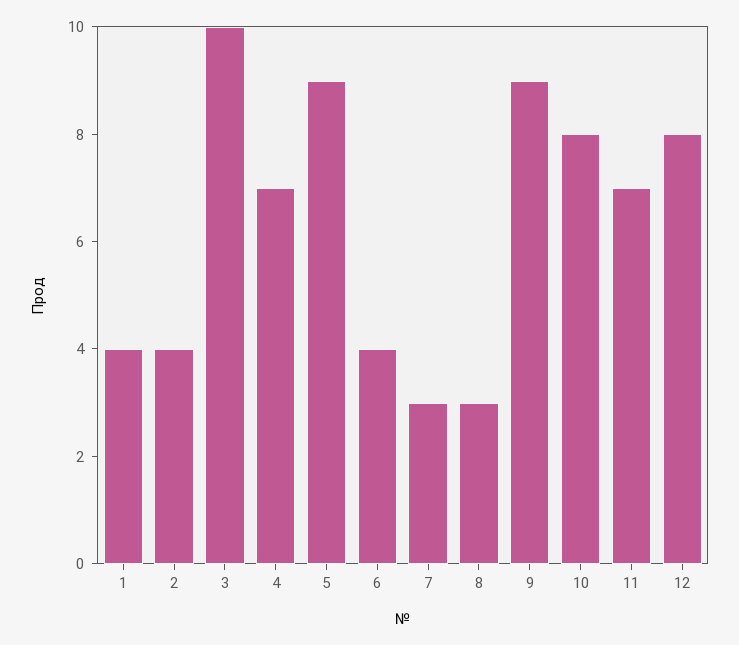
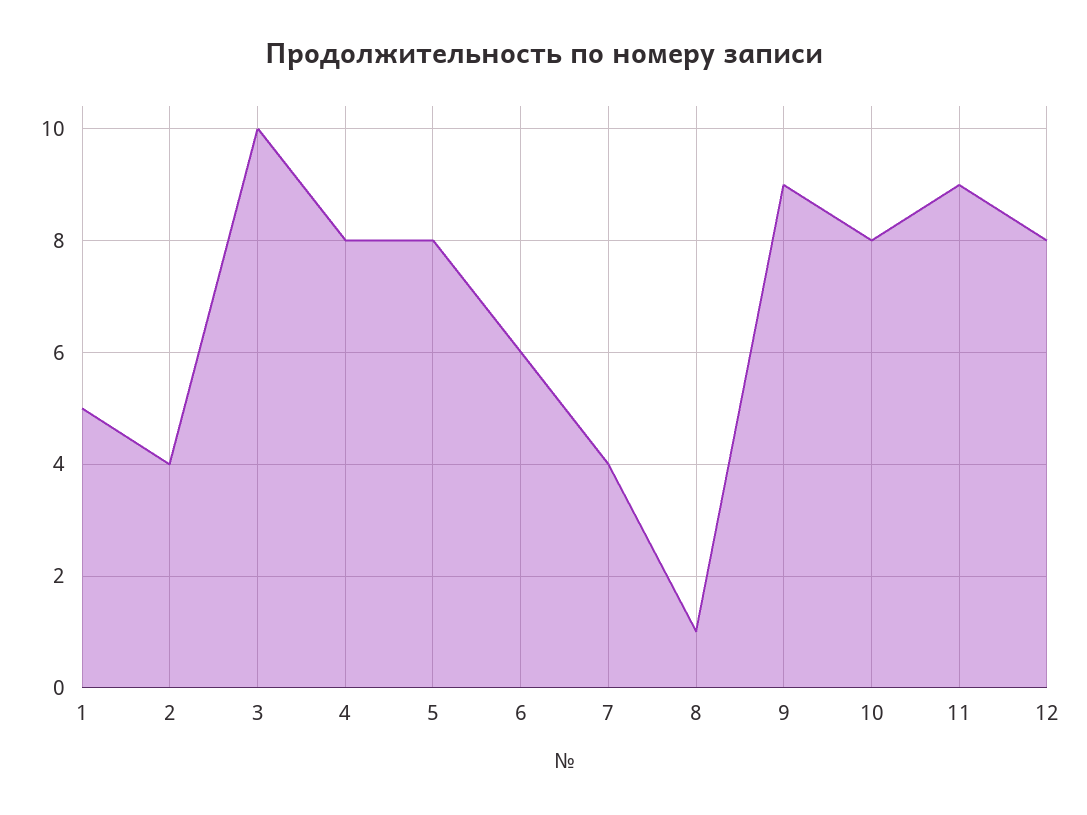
1: 4 -> 5
4: 7 -> 8
5: 9 -> 8
6: 4 -> 6
7: 3 -> 4
8: 3 -> 1
11: 7 -> 9

